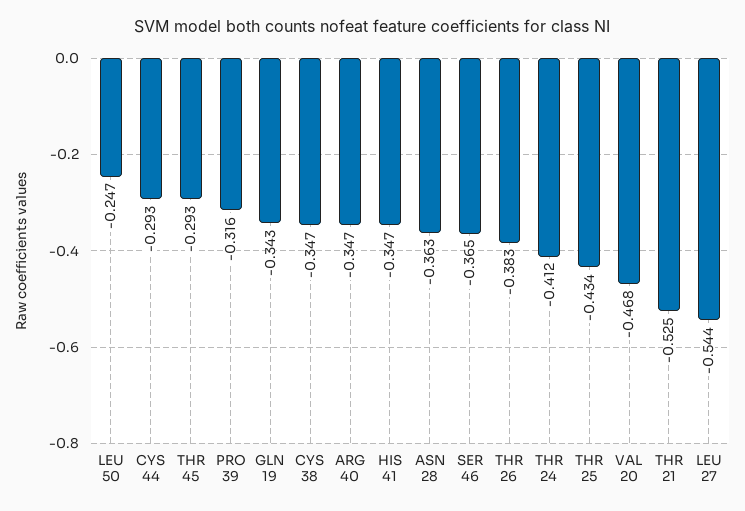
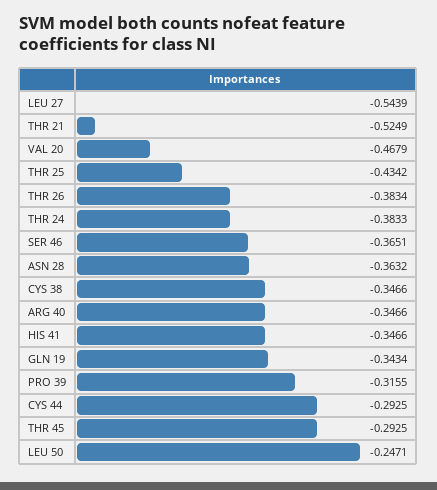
THR 24: -0.412 -> -0.3833

